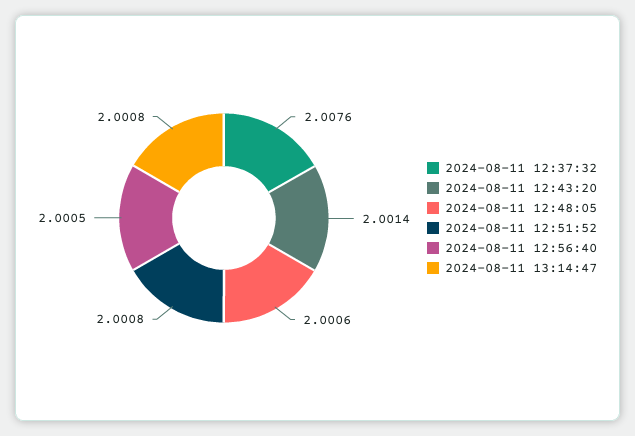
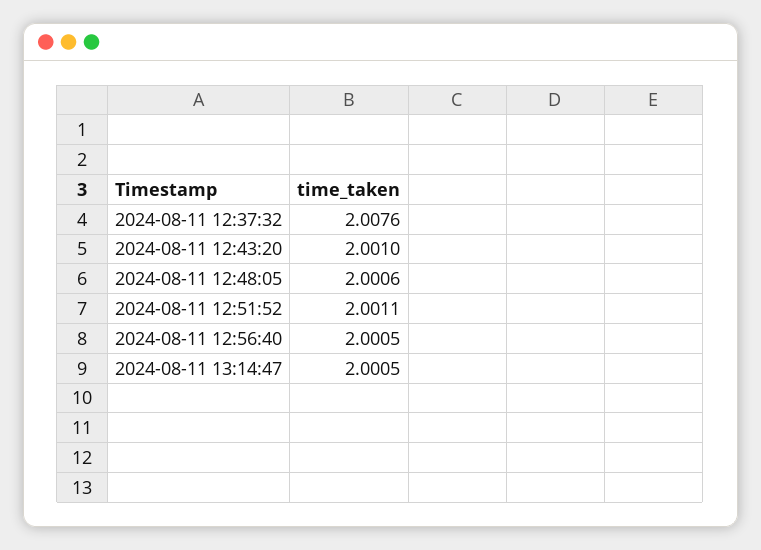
2024-08-11 12:43:20: 2.0014 -> 2.001
2024-08-11 12:51:52: 2.0008 -> 2.0011
2024-08-11 13:14:47: 2.0008 -> 2.0005

